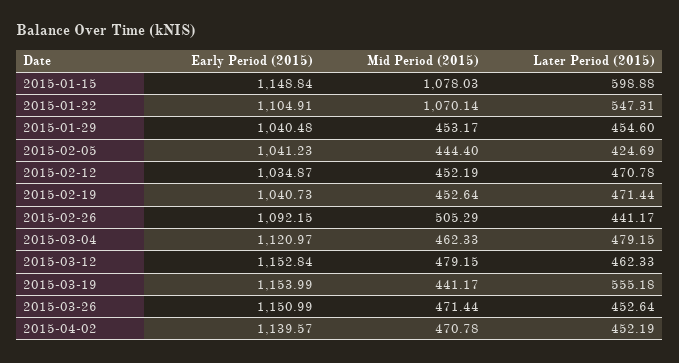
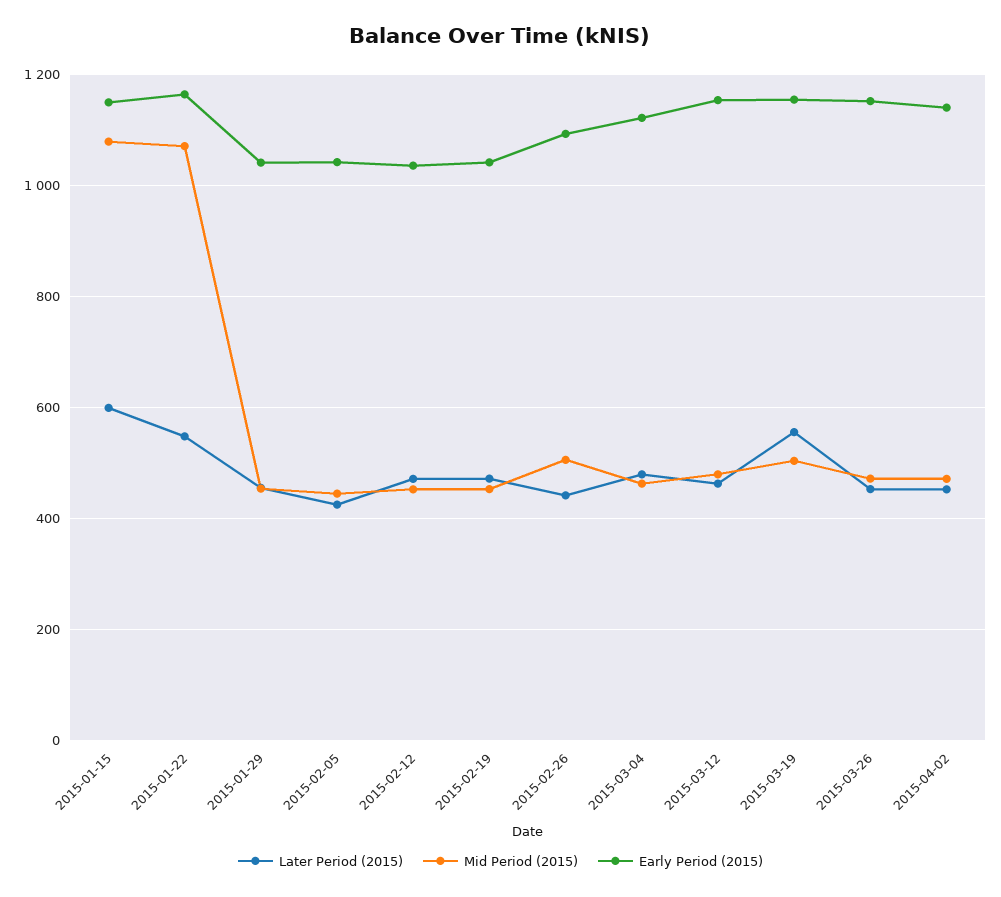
Early Period (2015), 2015-01-22: 1104.91 -> 1160
Mid Period (2015), 2015-03-19: 441.17 -> 500

